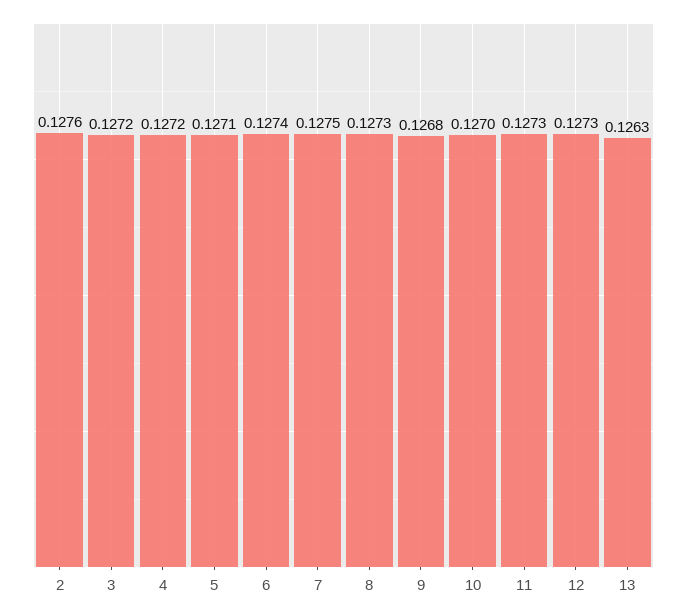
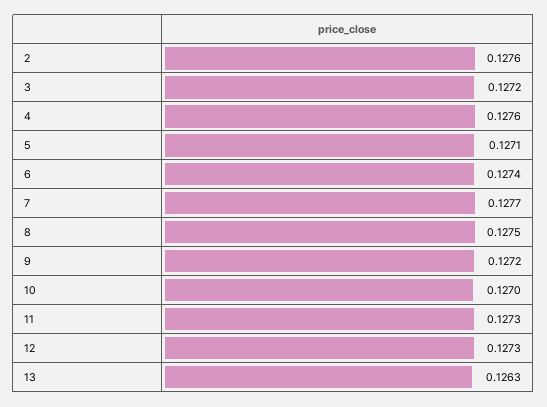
4: 0.1272 -> 0.1276
7: 0.1275 -> 0.1277
8: 0.1273 -> 0.1275
9: 0.1268 -> 0.1272

